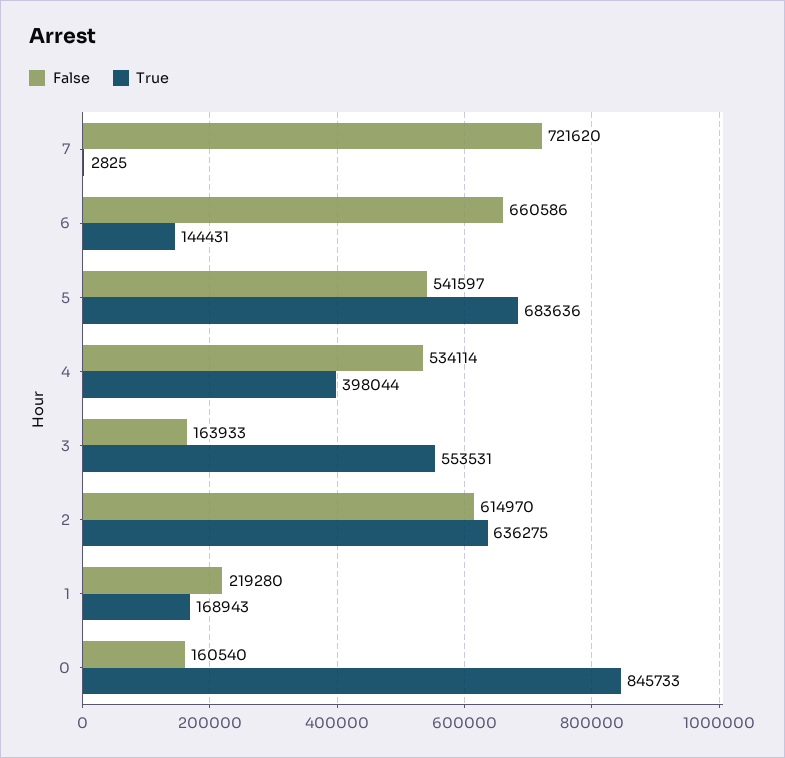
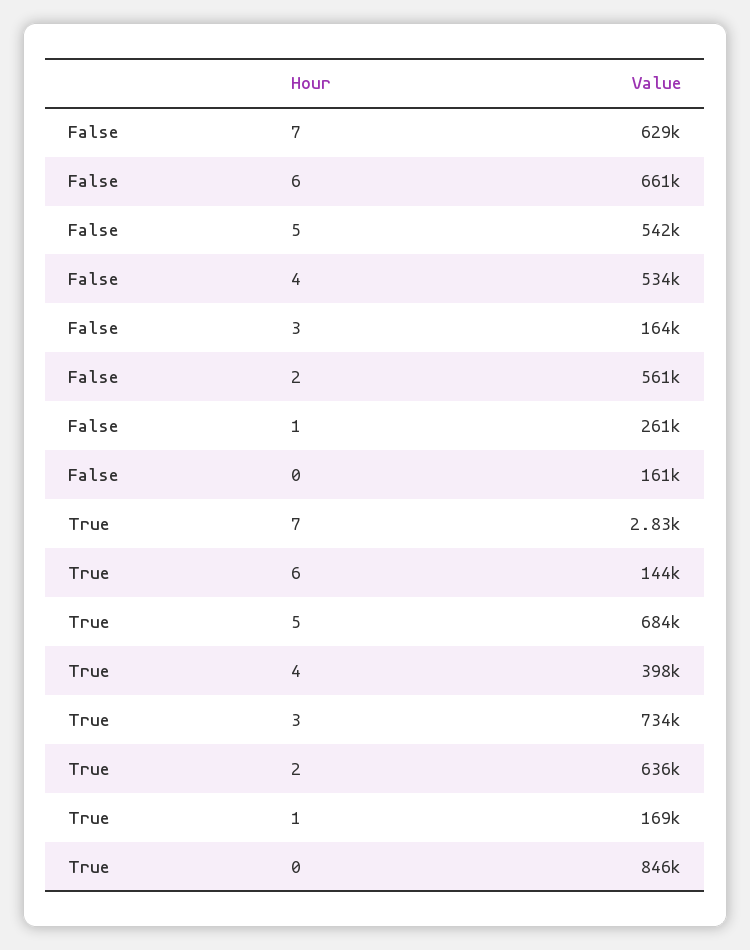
False, 7: 721620 -> 629000
True, 3: 553531 -> 734000
False, 2: 614970 -> 561000
False, 1: 219280 -> 261000

